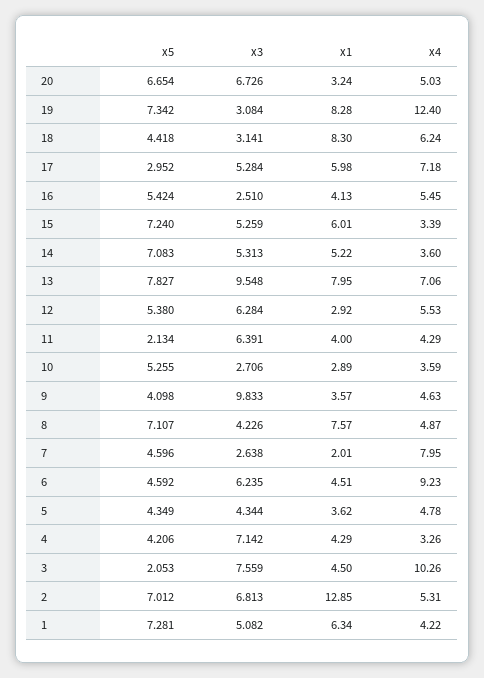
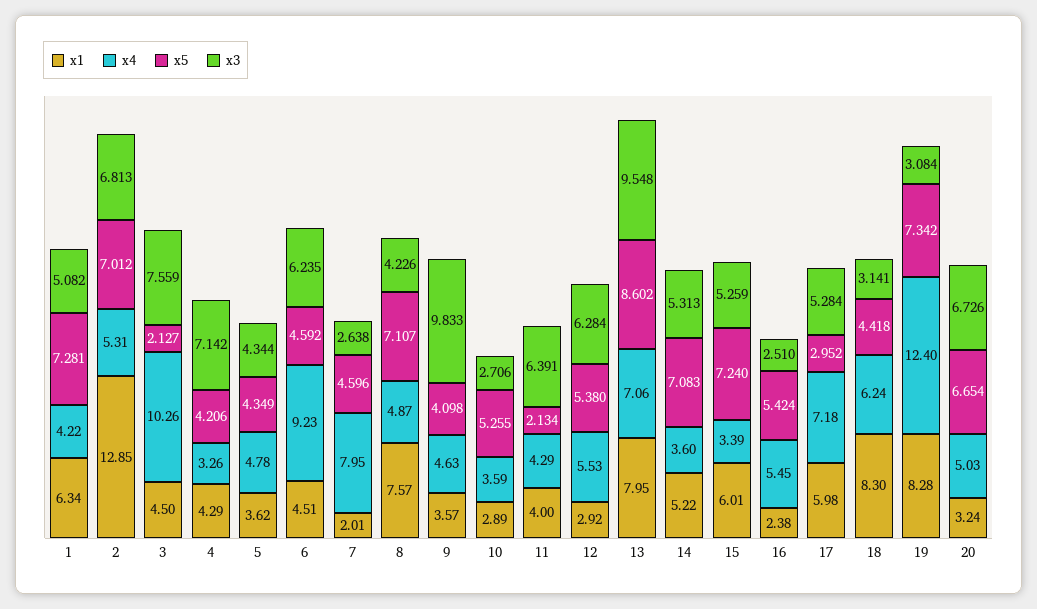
x1, 16: 4.13 -> 2.38
x5, 13: 7.827 -> 8.602
x5, 3: 2.053 -> 2.127

